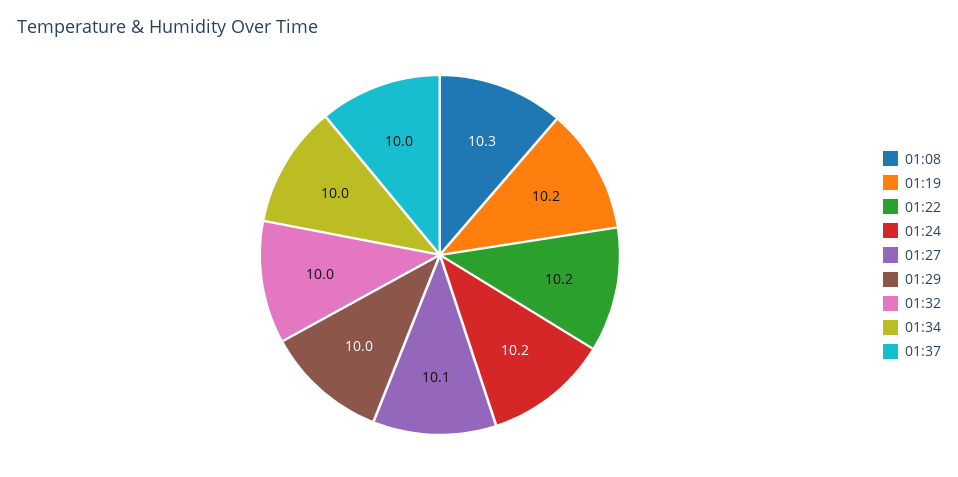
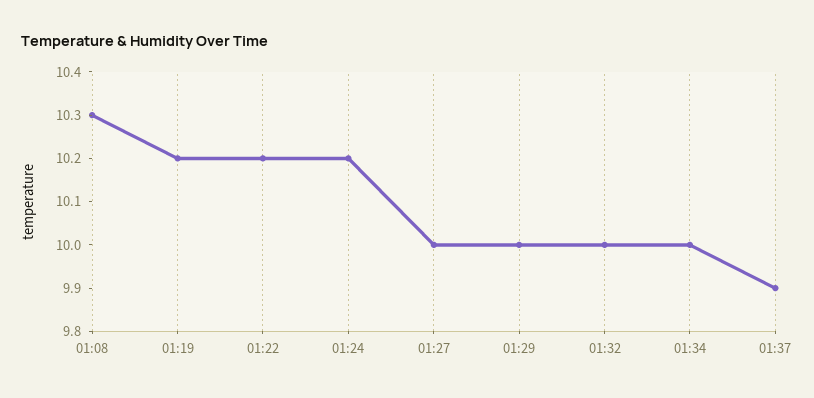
01:27: 10.1 -> 10
01:37: 10 -> 9.9

